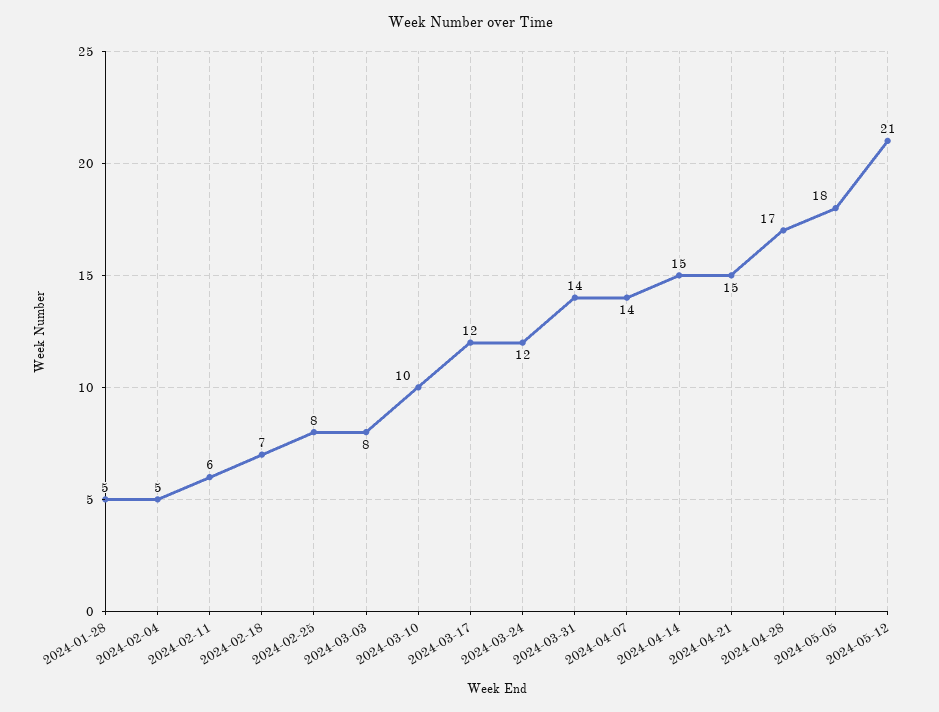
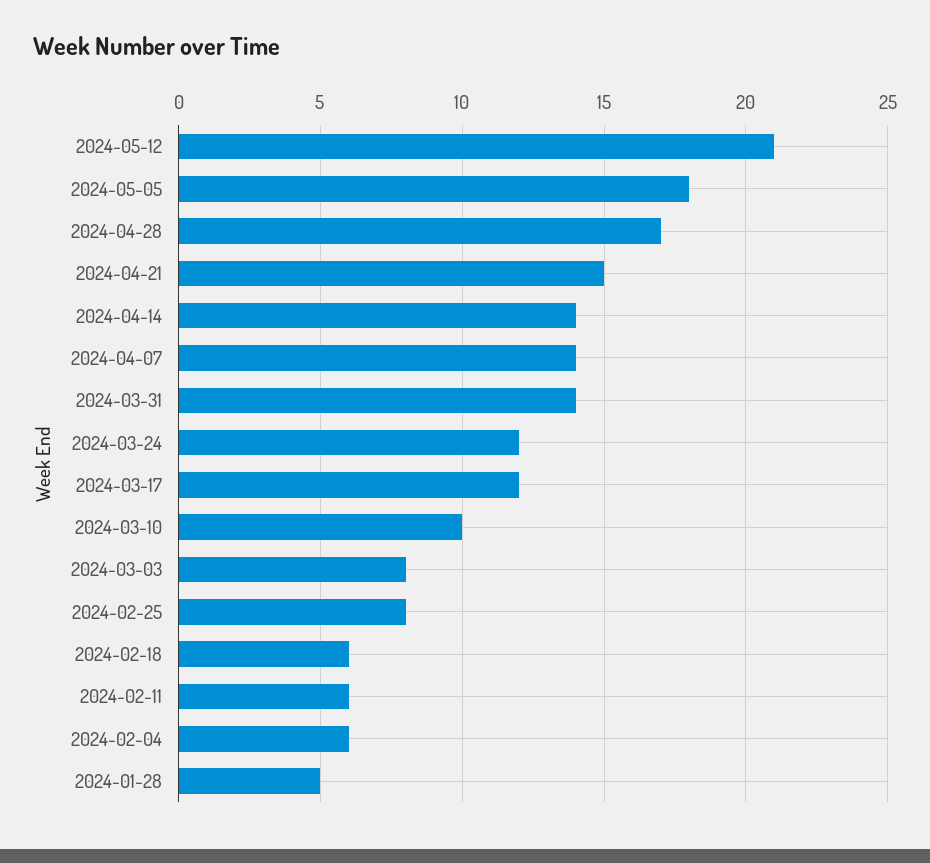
2024-02-04: 5 -> 6
2024-02-18: 7 -> 6
2024-04-14: 15 -> 14

